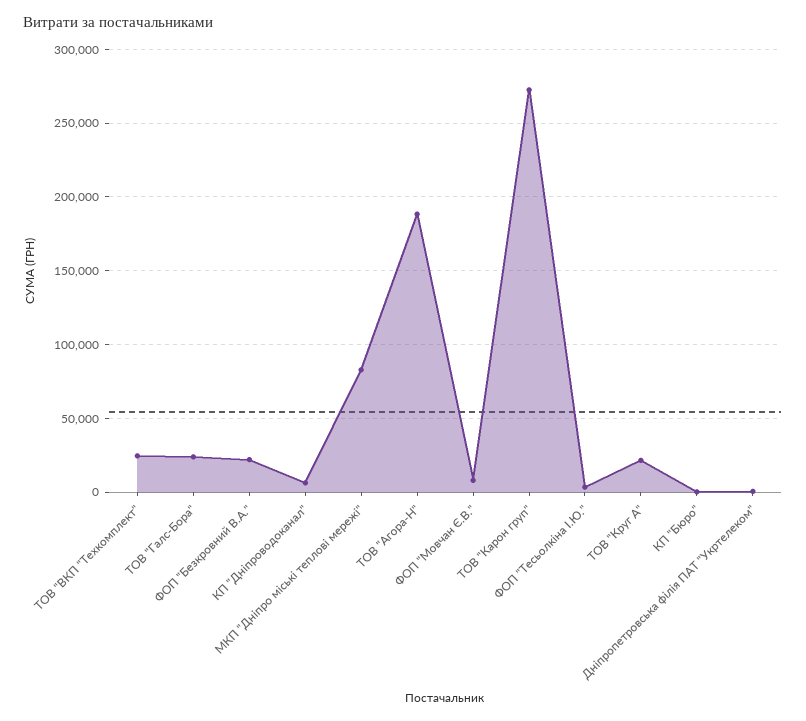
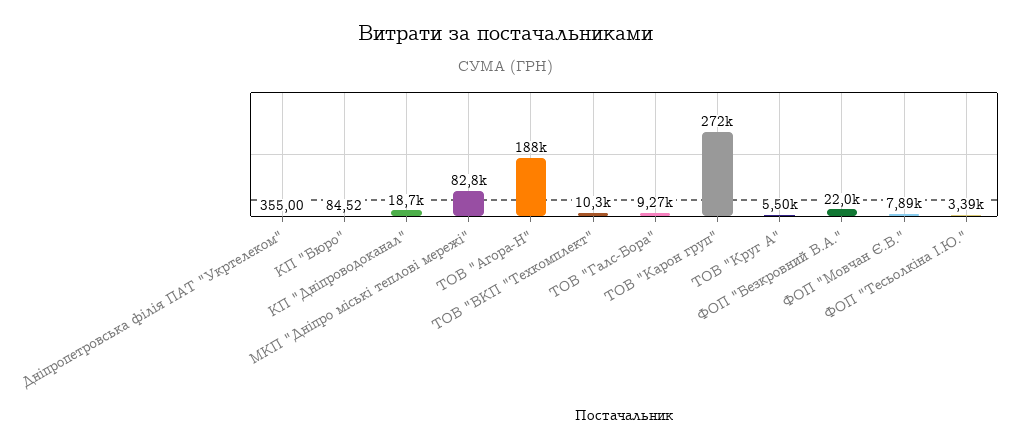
ТОВ "ВКП "Техкомплект": 25000 -> 10300
ТОВ "Галс-Бора": 25000 -> 9270
КП "Дніпроводоканал": 5000 -> 18700
ТОВ "Круг А": 20000 -> 5500

